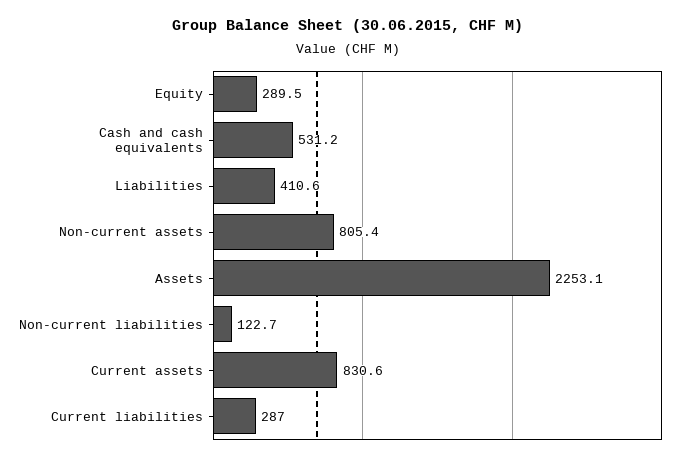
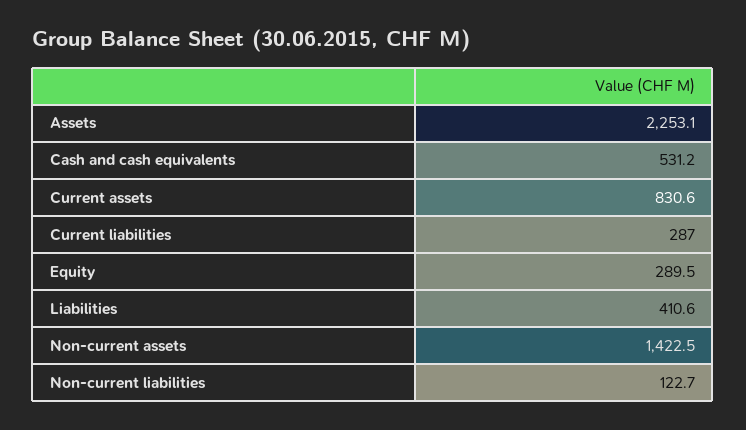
Non-current assets: 805.4 -> 1422.5

